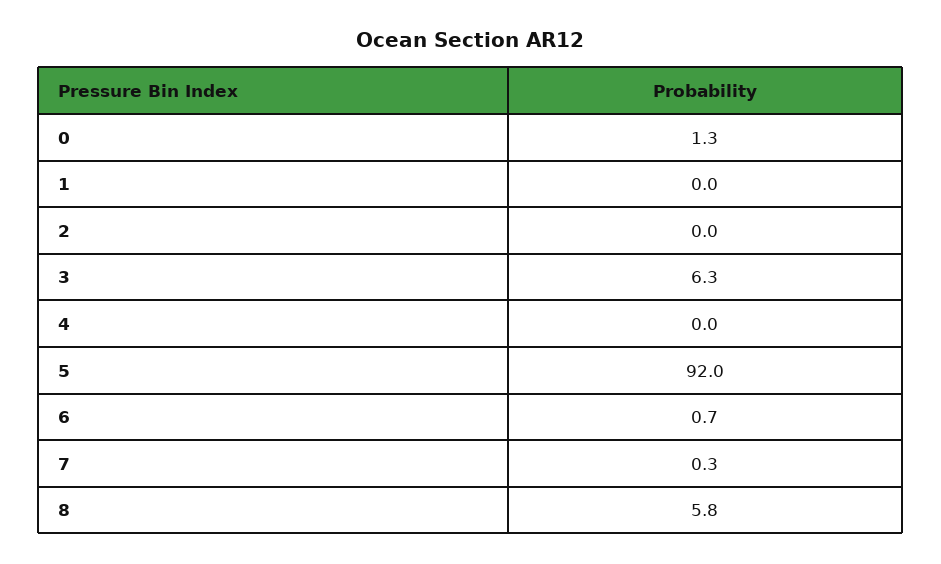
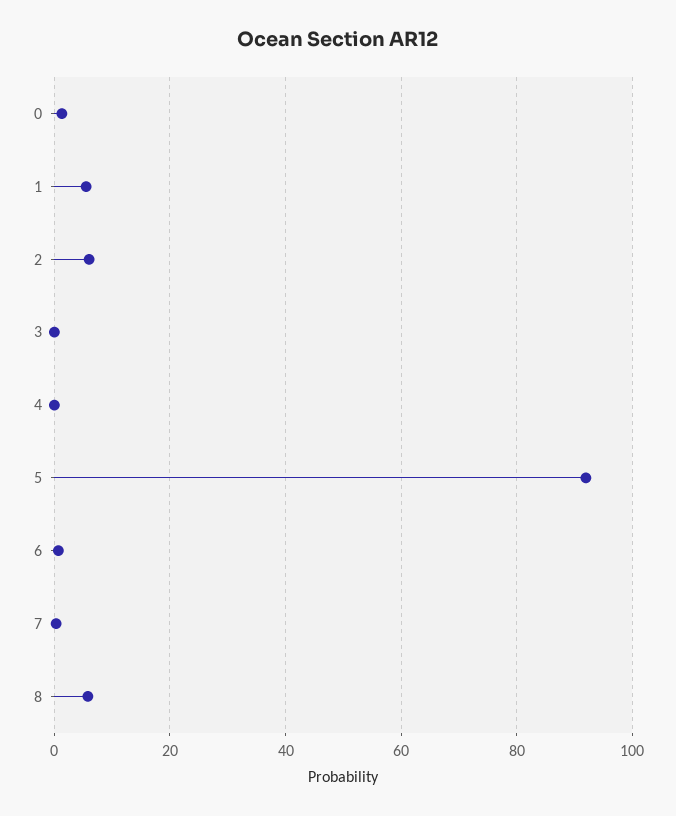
1: 0 -> 6
2: 0 -> 6
3: 6.3 -> 0

